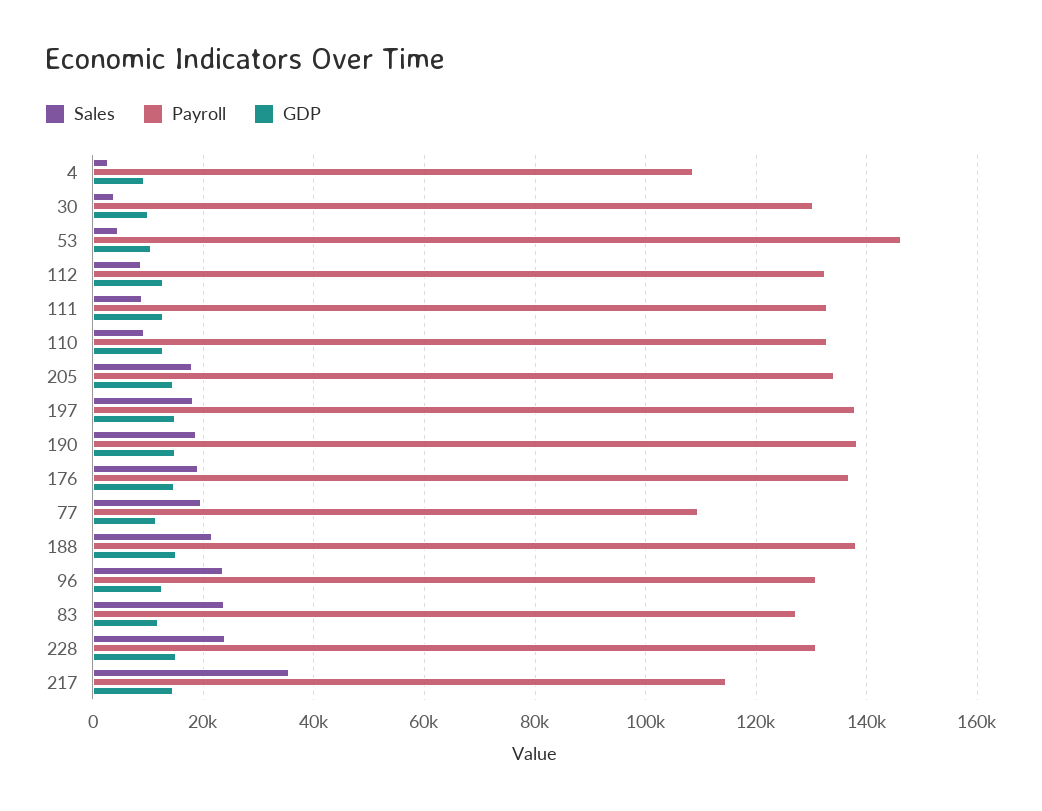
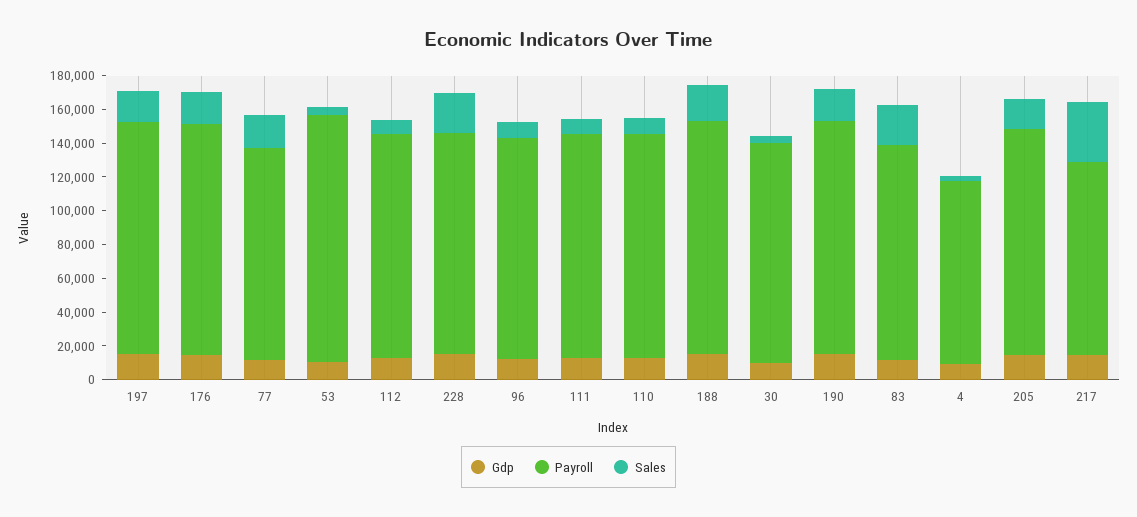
Payroll, 77: 110000 -> 125000
Sales, 96: 24000 -> 10000

